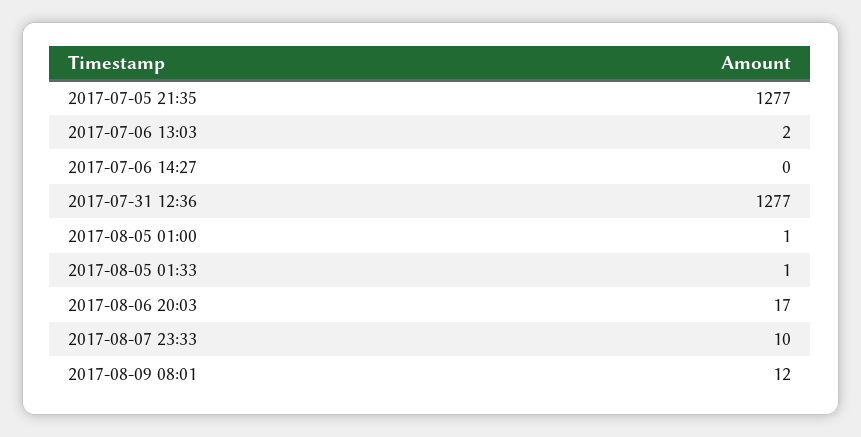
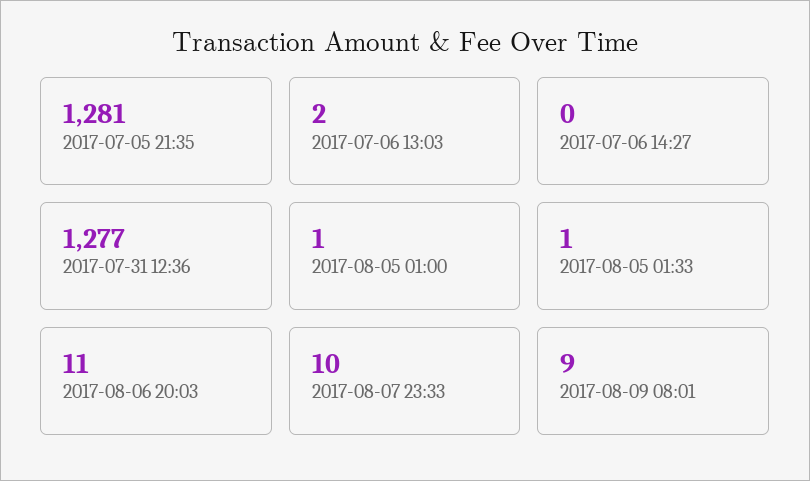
2017-07-05 21:35: 1277 -> 1281
2017-08-06 20:03: 17 -> 11
2017-08-09 08:01: 12 -> 9

